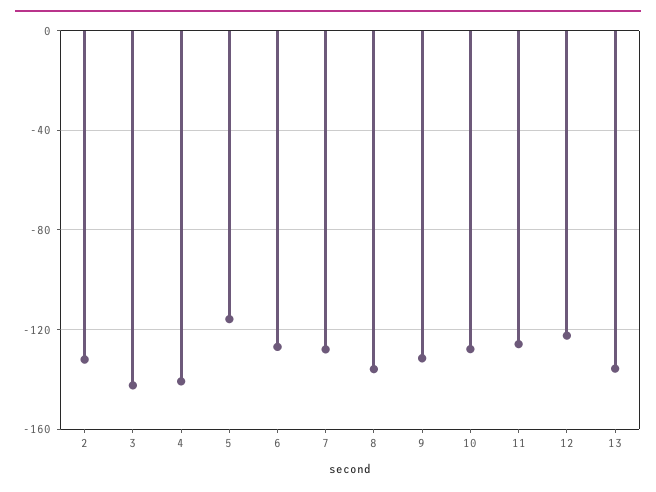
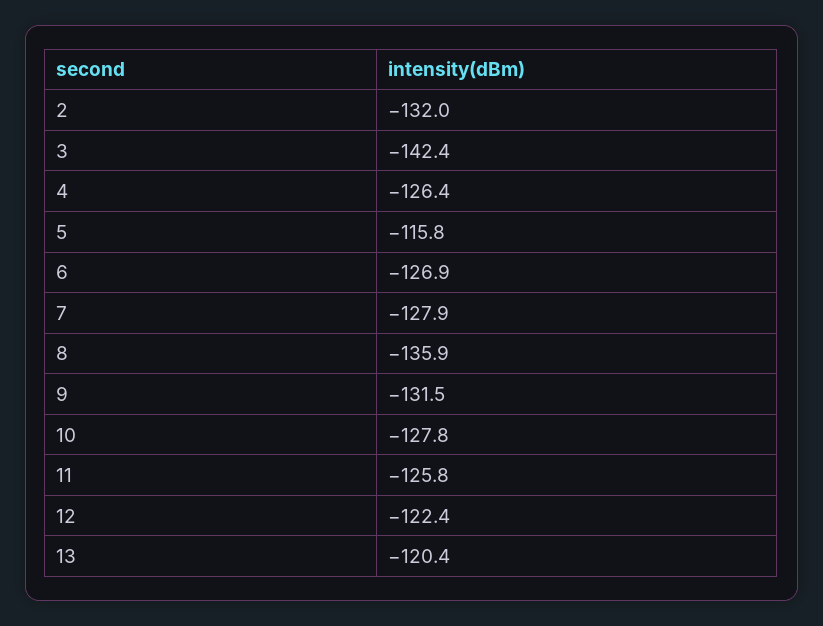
4: -140 -> -126.4
13: -135 -> -120.4

